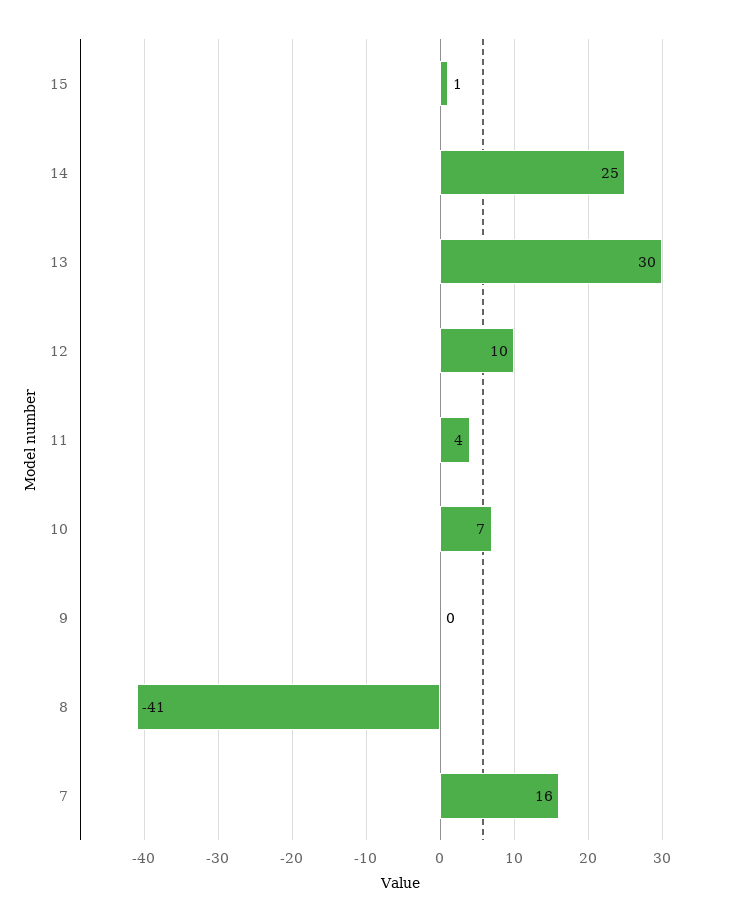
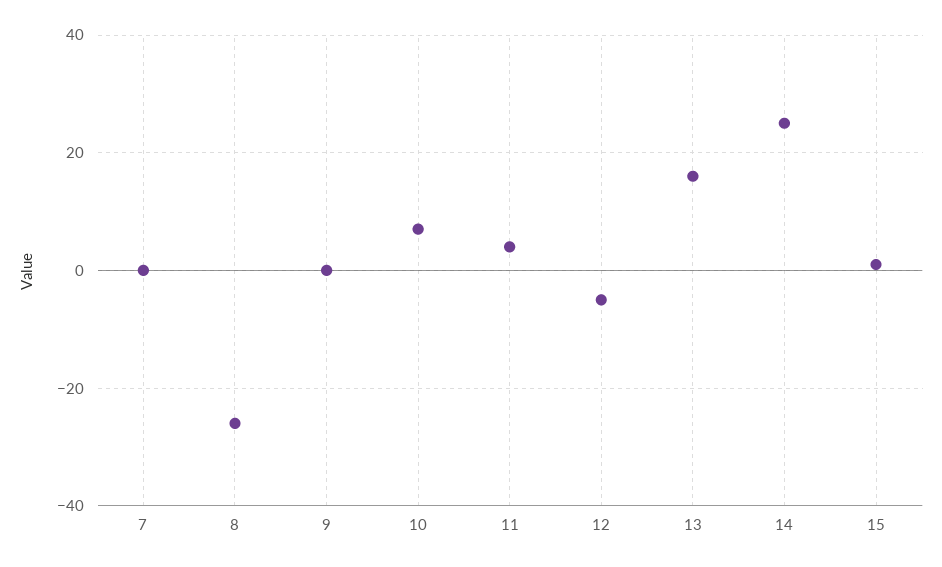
13: 30 -> 15
12: 10 -> -5
8: -41 -> -25
7: 16 -> 0

